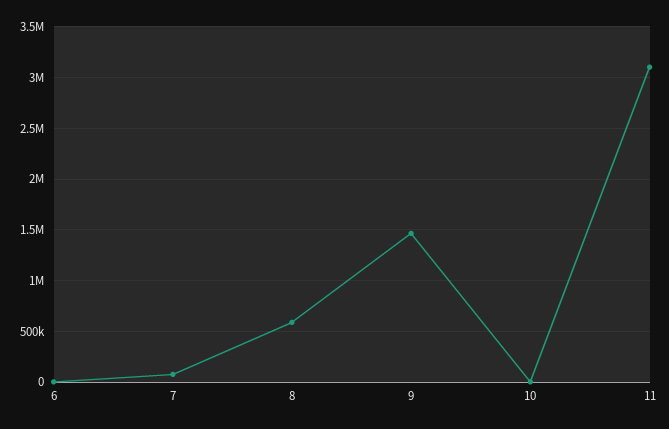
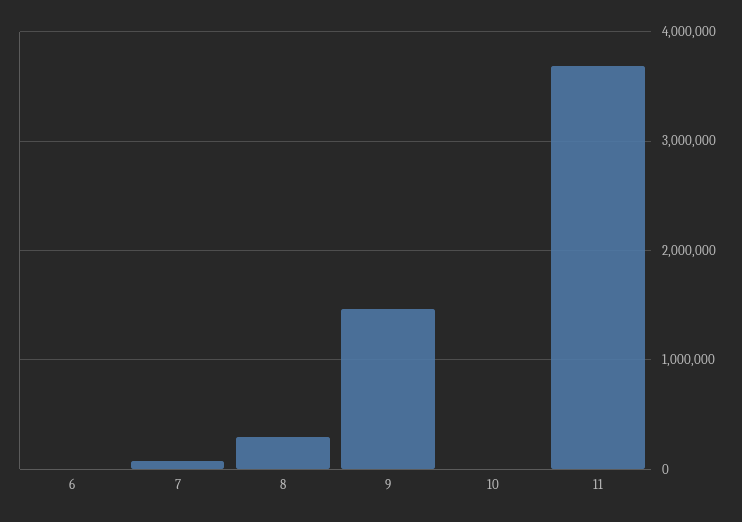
8: 600000 -> 300000
11: 3100000 -> 3700000

